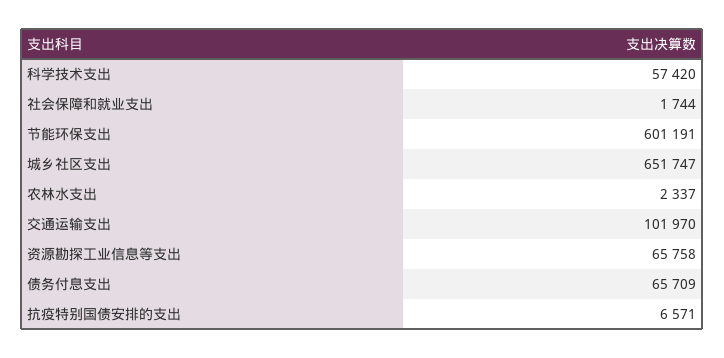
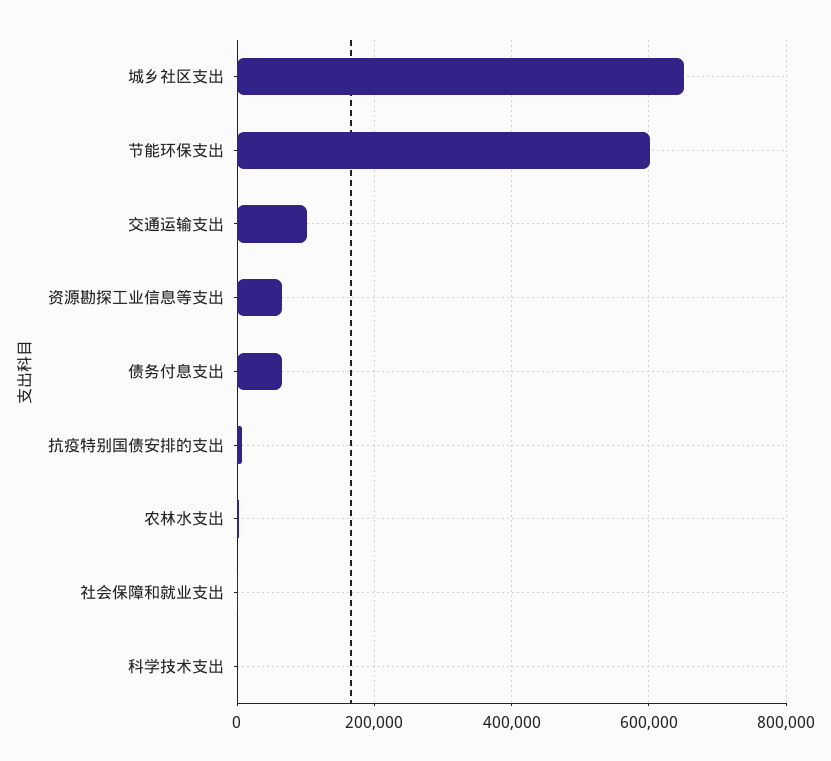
科学技术支出: 57420 -> 0

